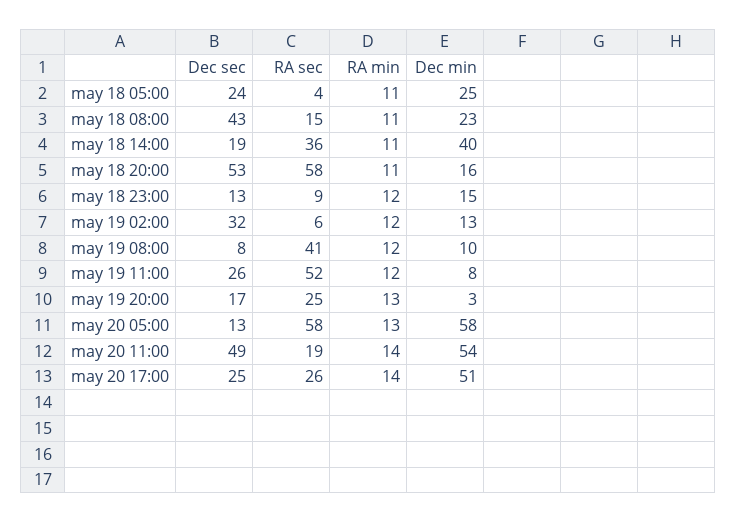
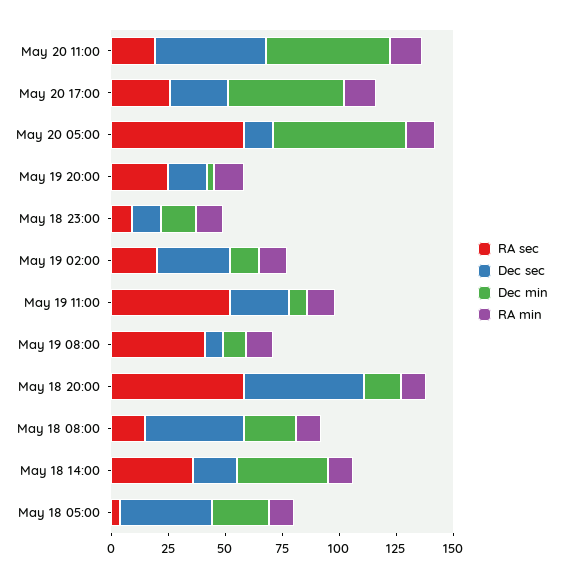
Dec sec, may 18 05:00: 24 -> 40
RA sec, may 19 02:00: 6 -> 20

